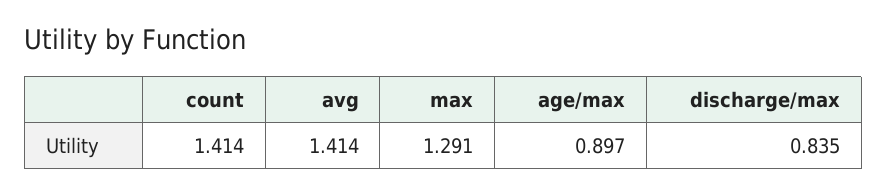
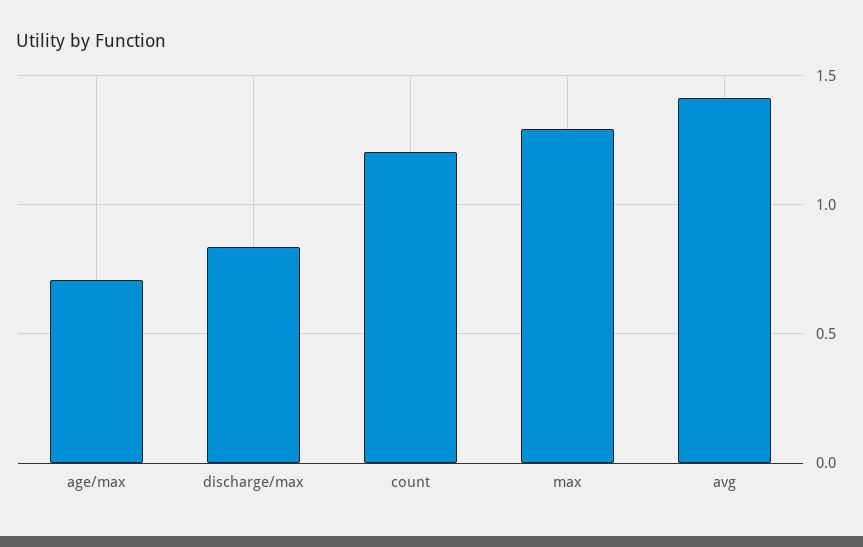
count: 1.414 -> 1.2
age/max: 0.897 -> 0.7

